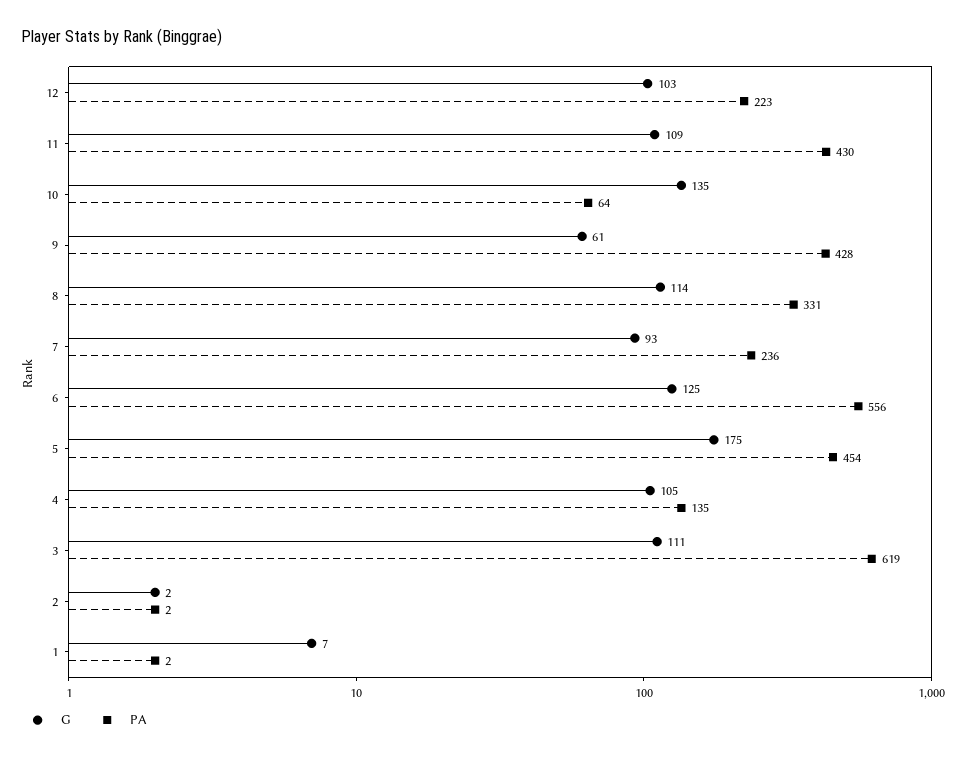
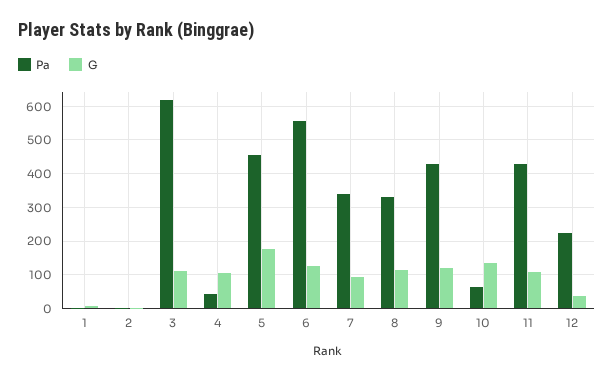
G, 12: 103 -> 40
G, 9: 61 -> 120
PA, 7: 236 -> 340
PA, 4: 135 -> 40

